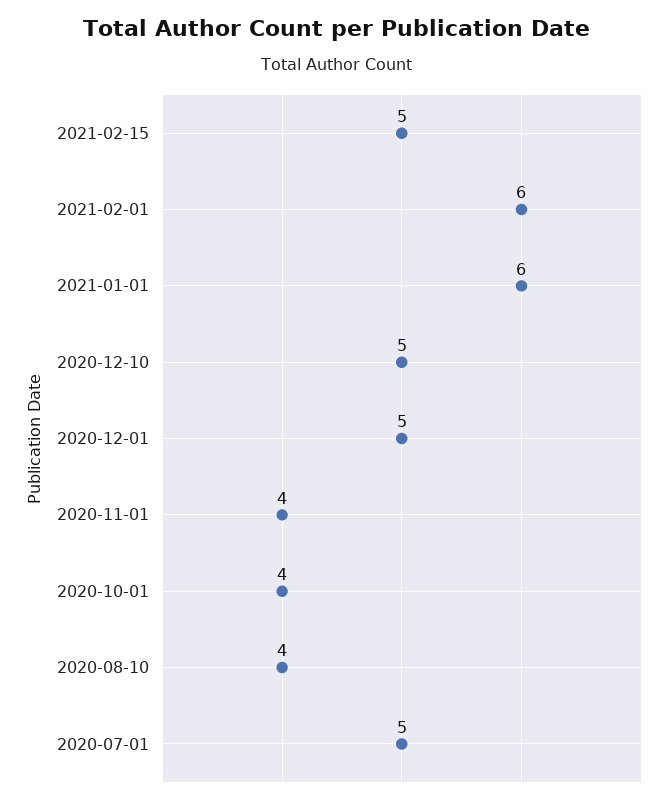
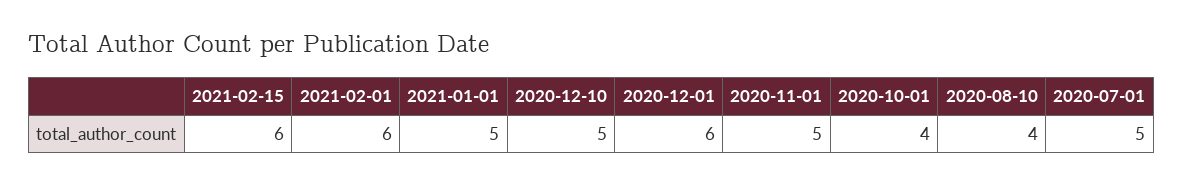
2021-02-15: 5 -> 6
2021-01-01: 6 -> 5
2020-12-01: 5 -> 6
2020-11-01: 4 -> 5

